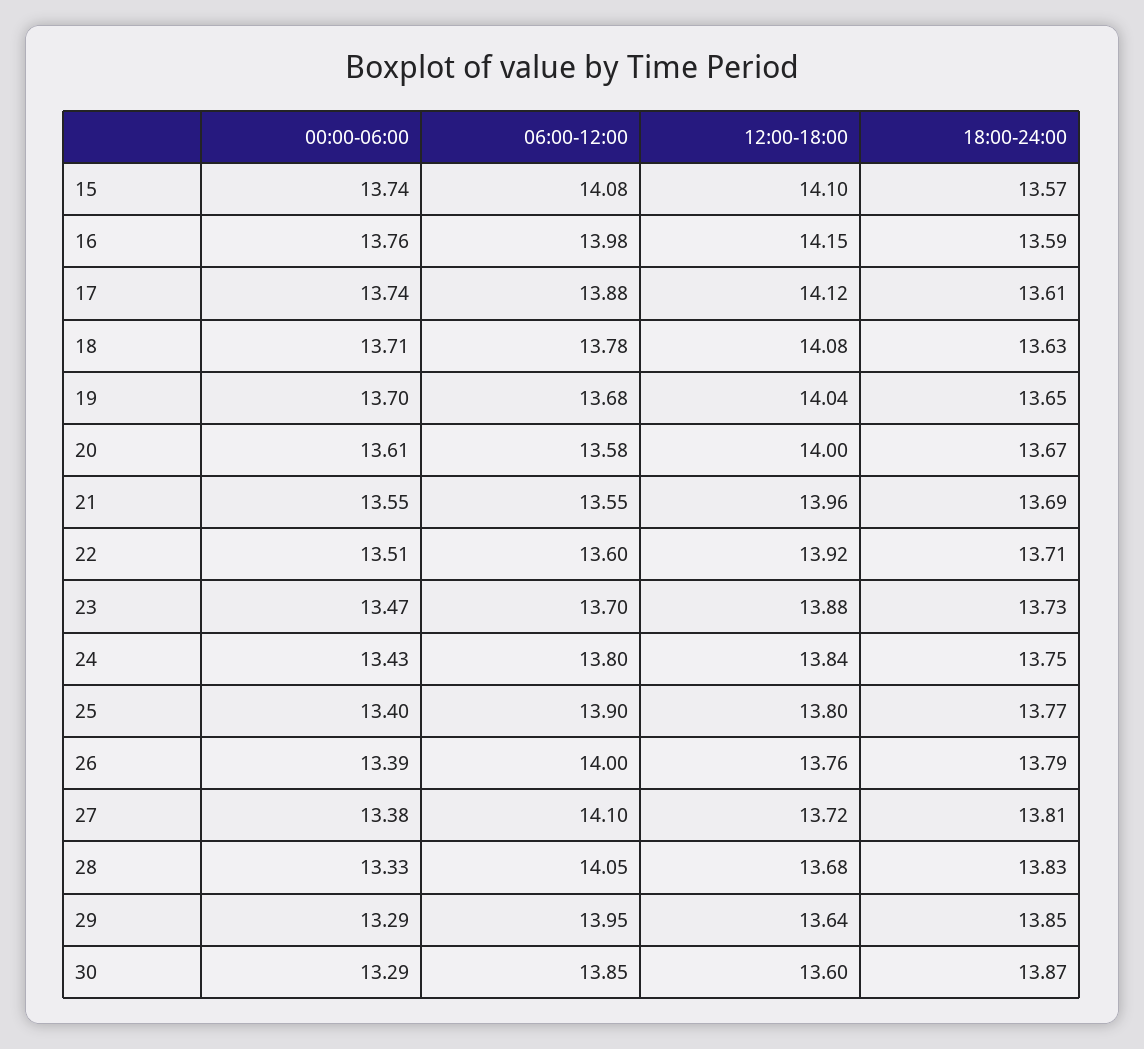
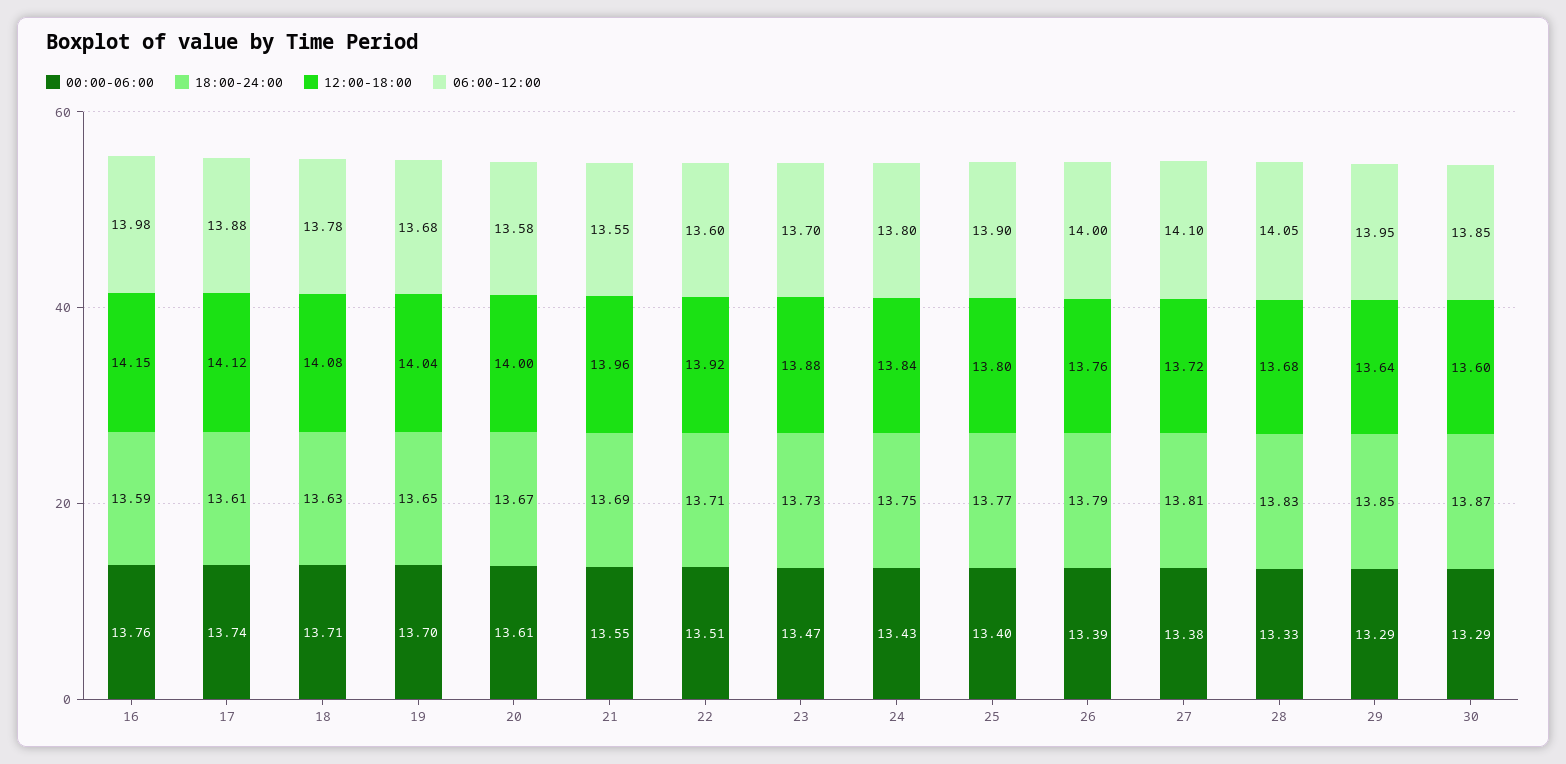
00:00-06:00, 15: 13.74 -> none
06:00-12:00, 15: 14.08 -> none
12:00-18:00, 15: 14.1 -> none
18:00-24:00, 15: 13.57 -> none

